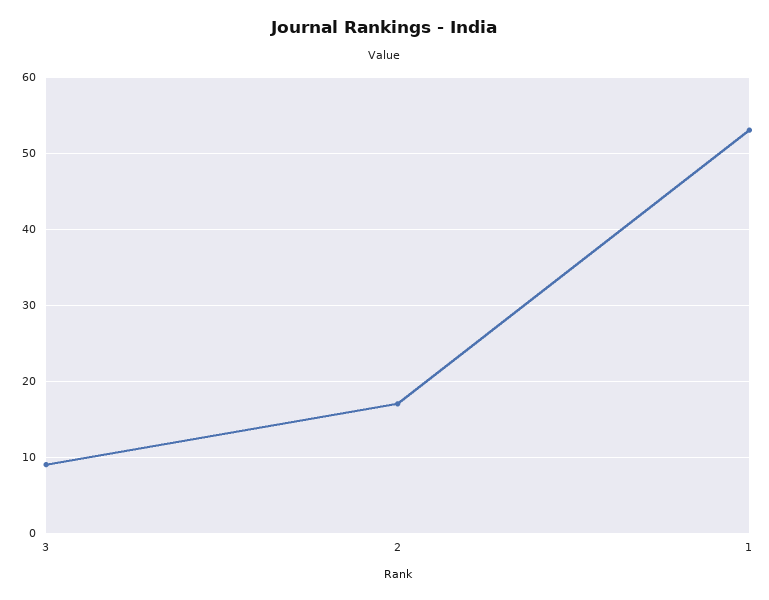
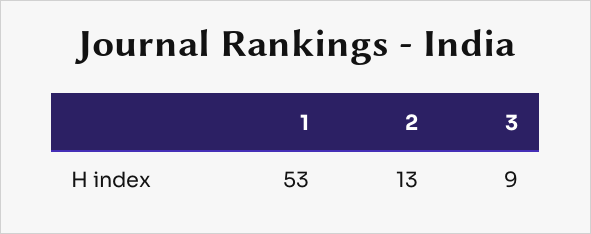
2: 17 -> 13

